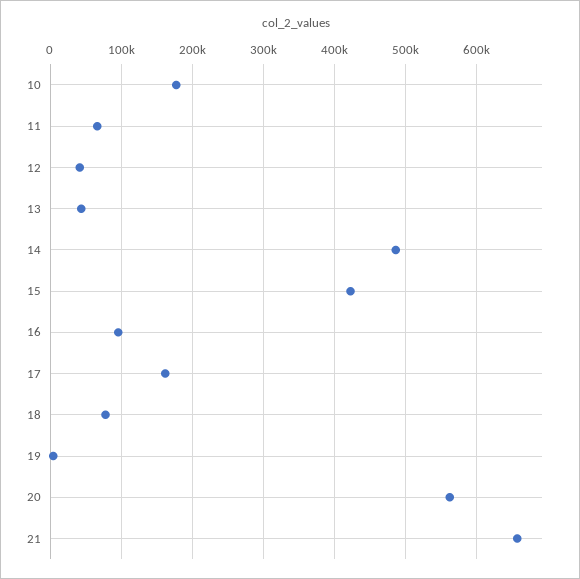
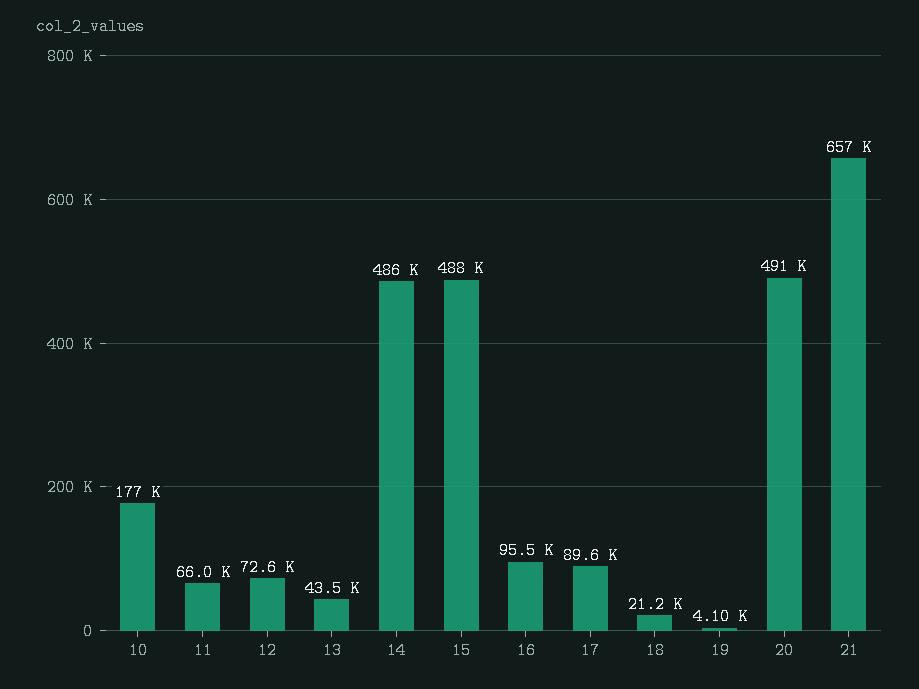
12: 40000 -> 72600
15: 420000 -> 488000
17: 160000 -> 89600
18: 80000 -> 21200
20: 560000 -> 491000

